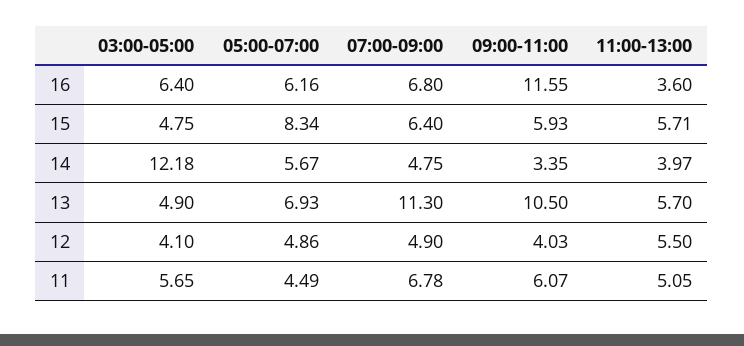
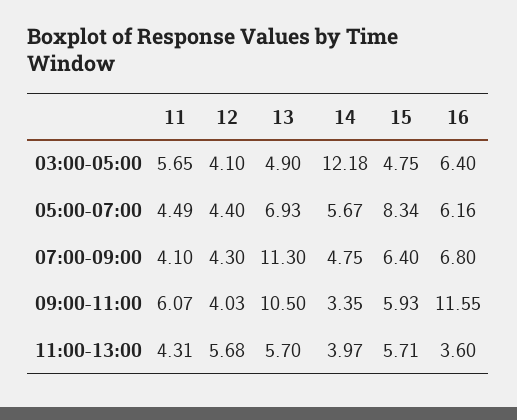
05:00-07:00, 12: 4.86 -> 4.4
07:00-09:00, 12: 4.9 -> 4.3
11:00-13:00, 12: 5.5 -> 5.68
07:00-09:00, 11: 6.78 -> 4.1
11:00-13:00, 11: 5.05 -> 4.31

